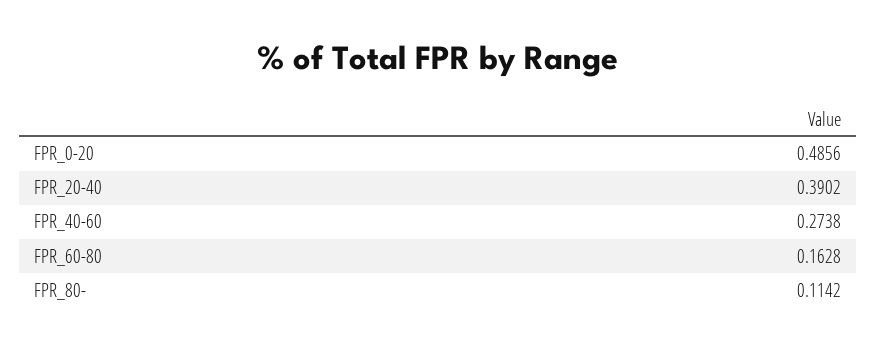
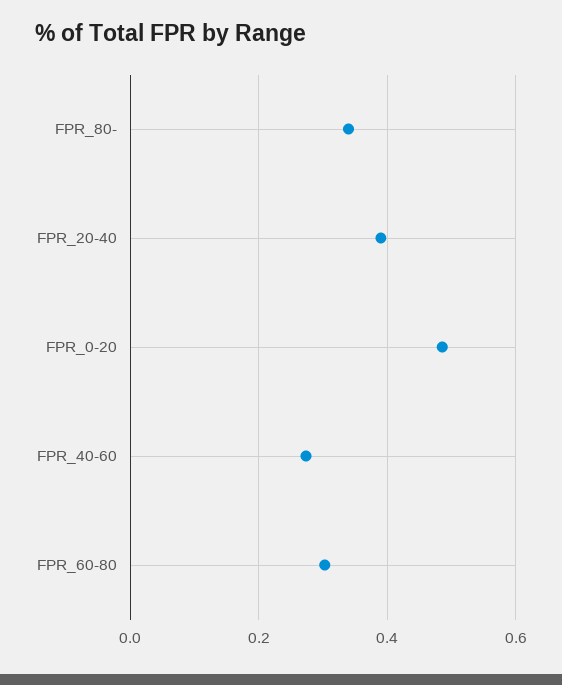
FPR_60-80: 0.1628 -> 0.3
FPR_80-: 0.1142 -> 0.34

